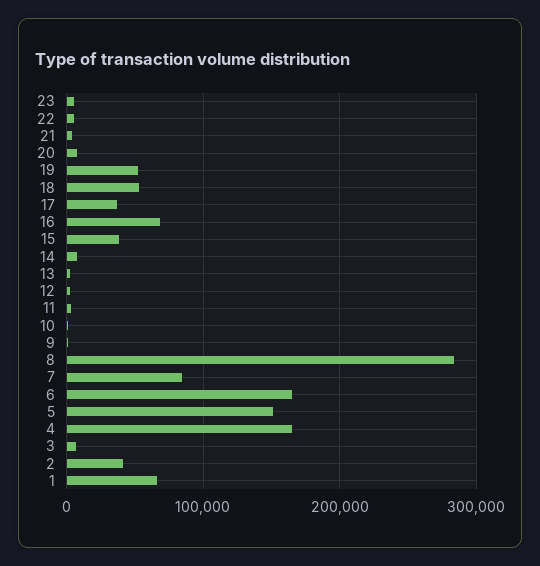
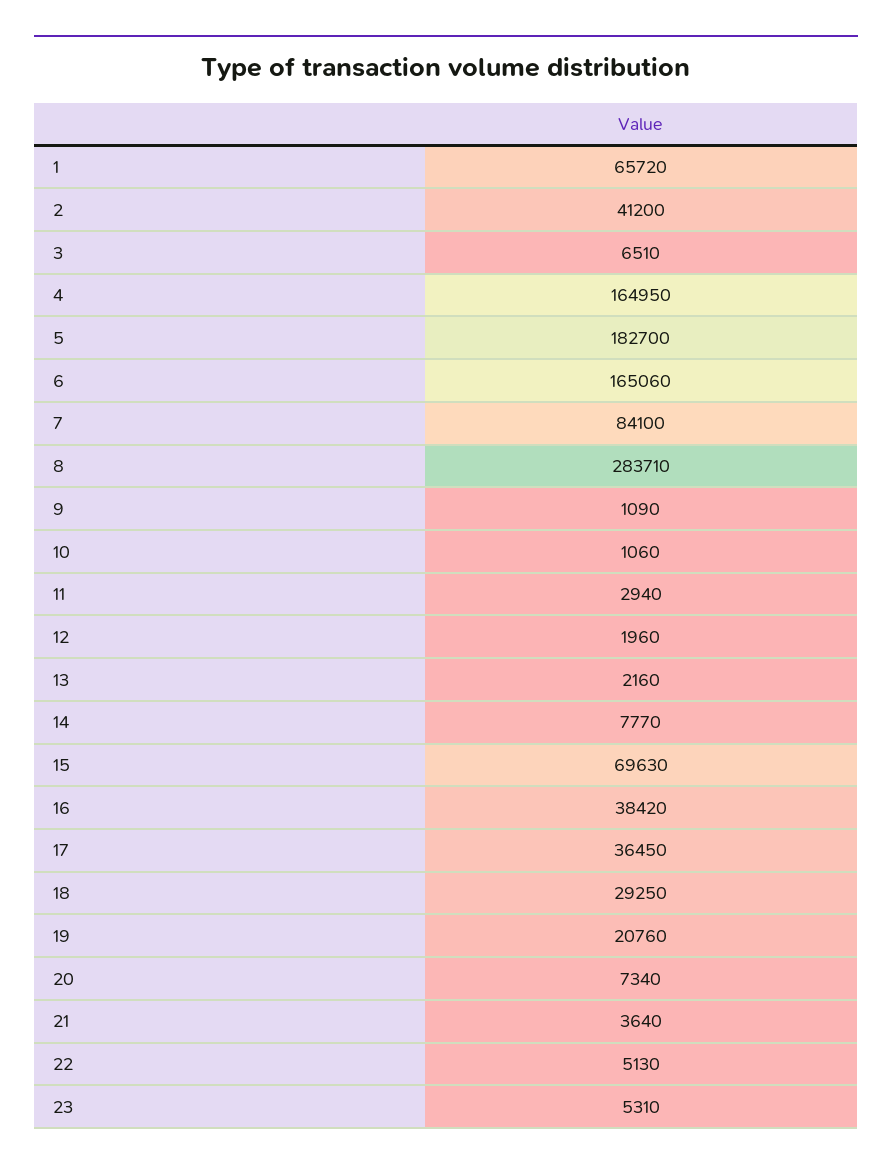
19: 50000 -> 20760
18: 50000 -> 29250
16: 70000 -> 38420
15: 40000 -> 69630
5: 150000 -> 182700

